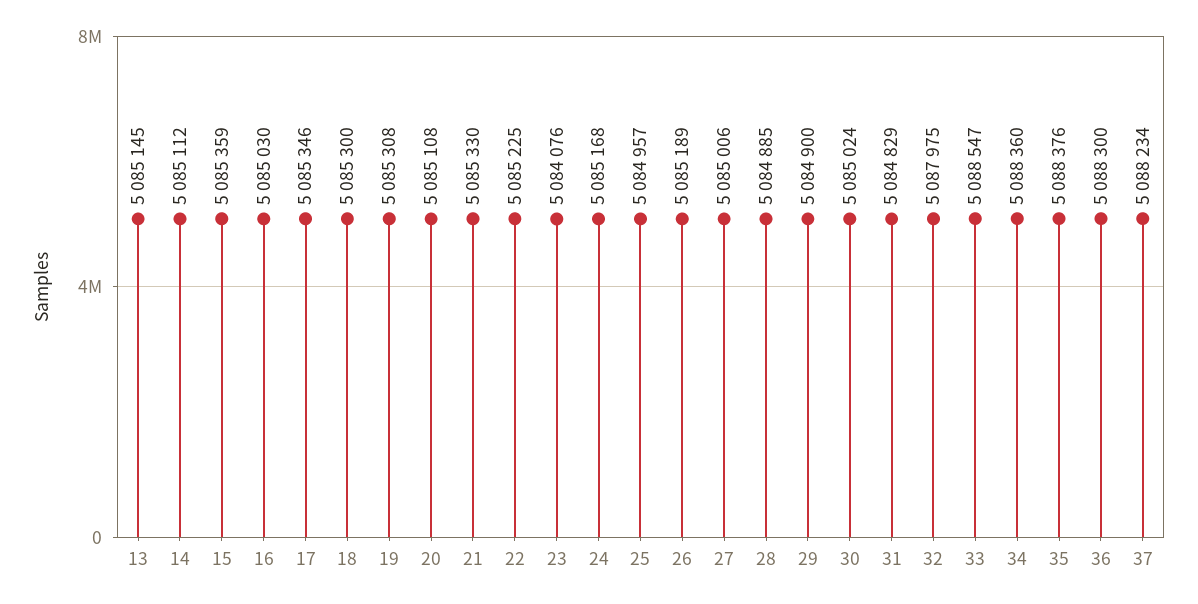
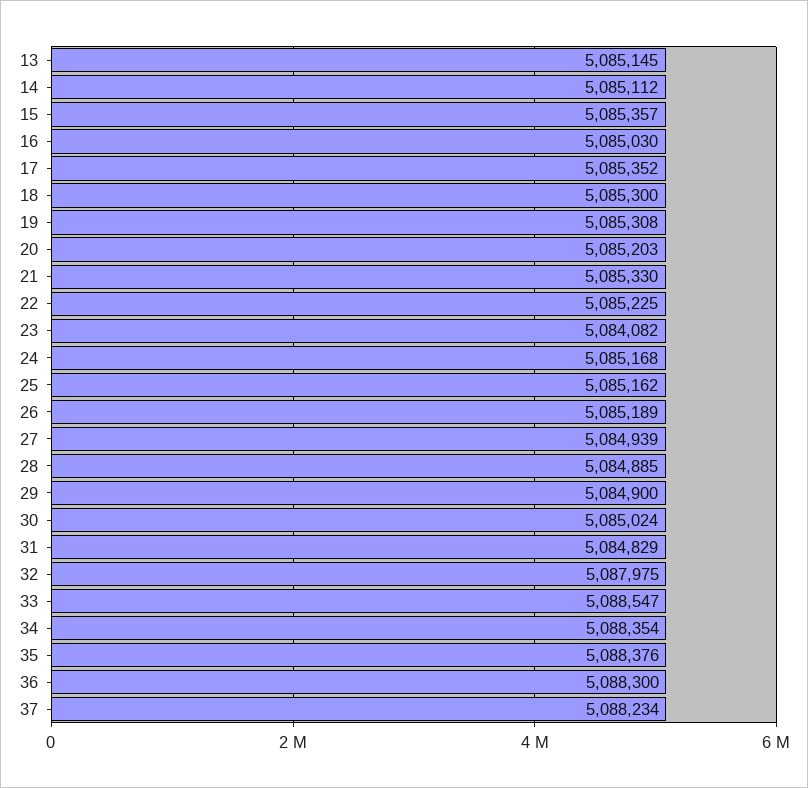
15: 5085359 -> 5085357
17: 5085346 -> 5085352
20: 5085108 -> 5085203
23: 5084076 -> 5084082
25: 5084957 -> 5085162
27: 5085006 -> 5084939
34: 5088360 -> 5088354

